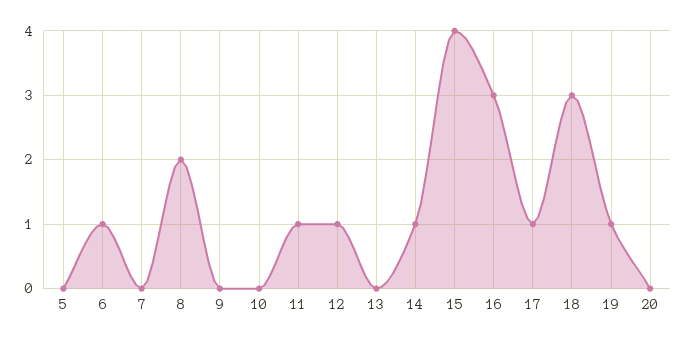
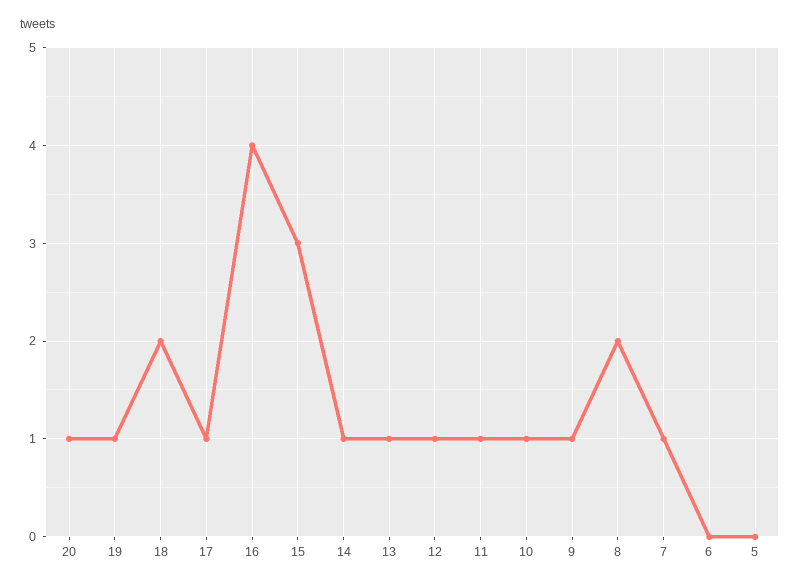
6: 1 -> 0
7: 0 -> 1
9: 0 -> 1
10: 0 -> 1
13: 0 -> 1
15: 4 -> 3
16: 3 -> 4
18: 3 -> 2
20: 0 -> 1

